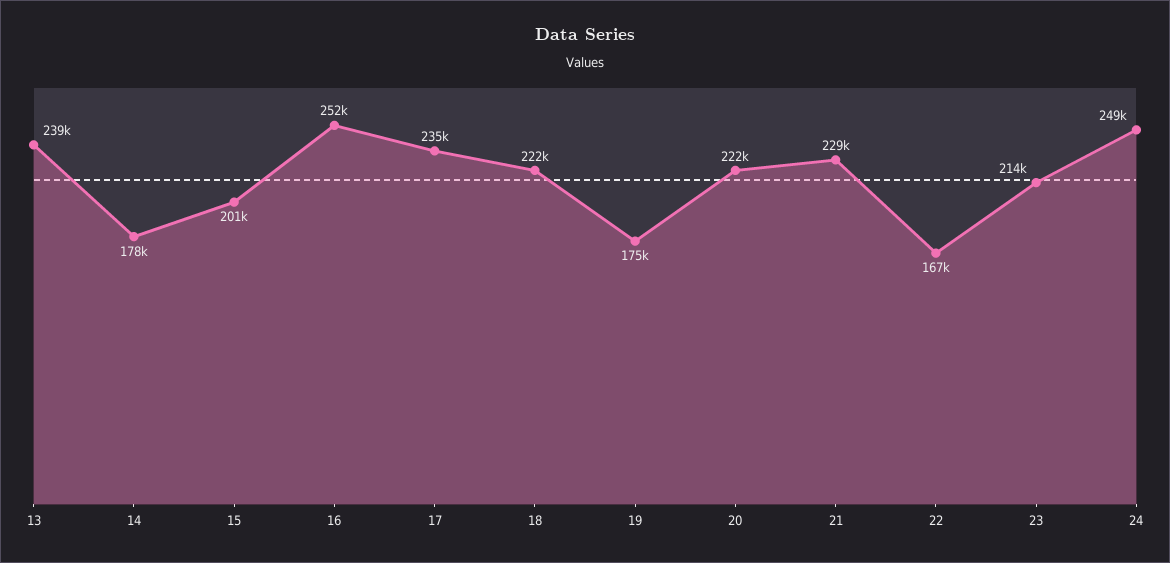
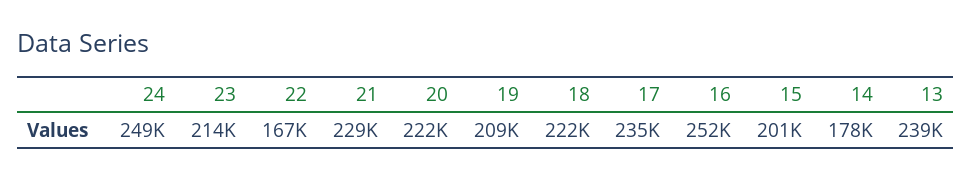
19: 175000 -> 209000

